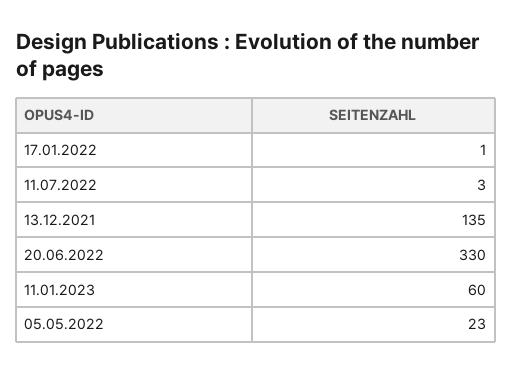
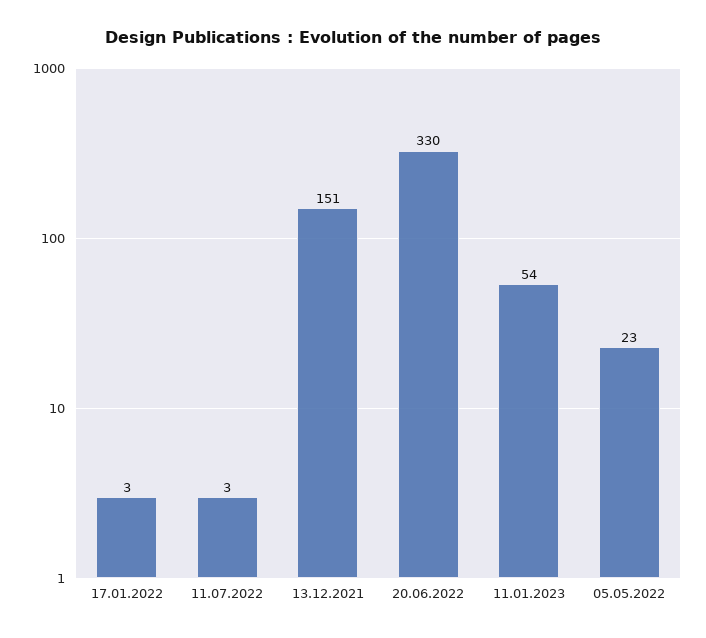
17.01.2022: 1 -> 3
13.12.2021: 135 -> 151
11.01.2023: 60 -> 54

